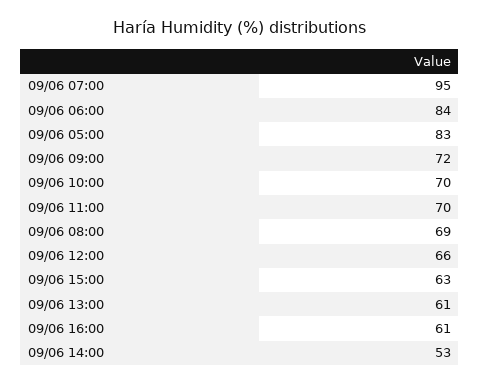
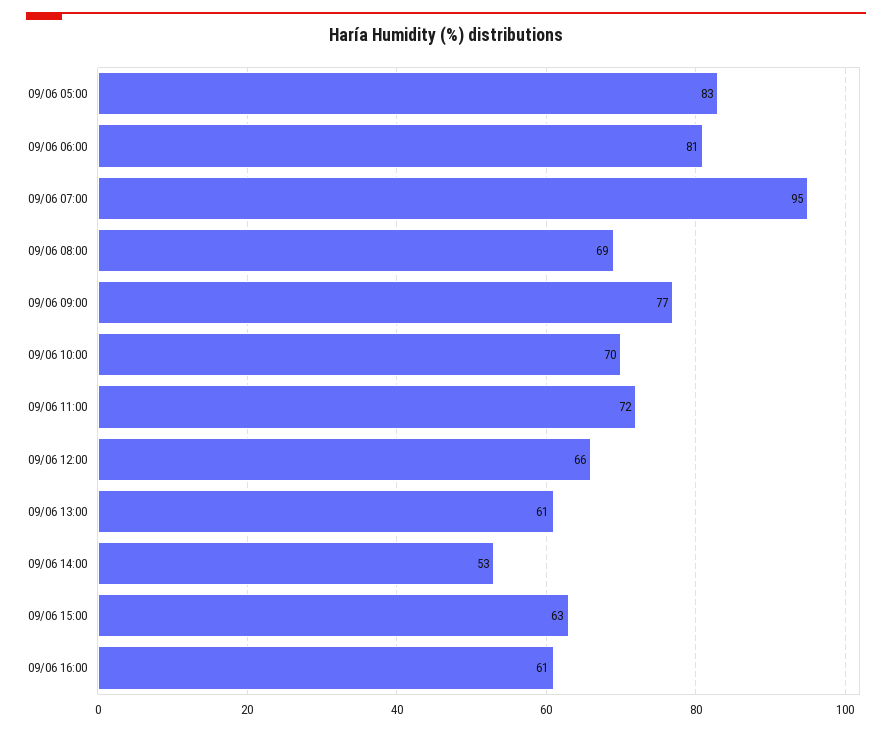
09/06 06:00: 84 -> 81
09/06 09:00: 72 -> 77
09/06 11:00: 70 -> 72

